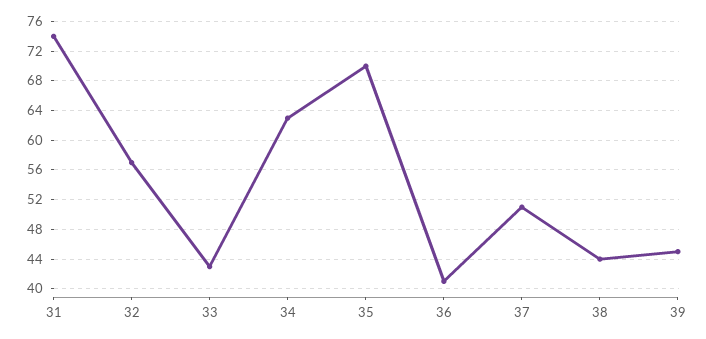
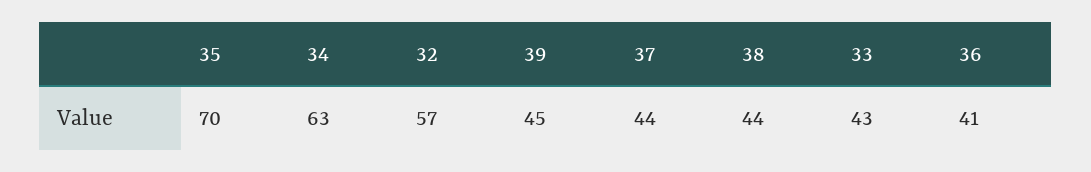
31: 74 -> none
37: 51 -> 44

